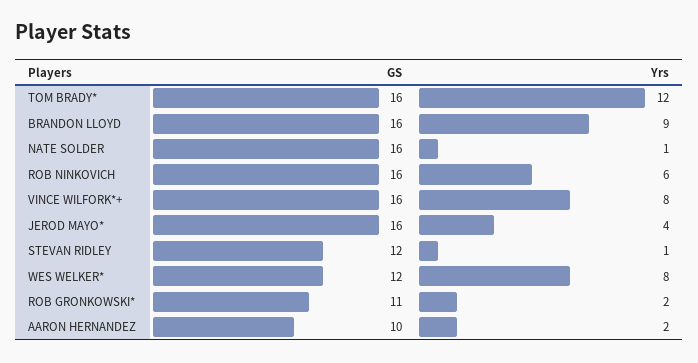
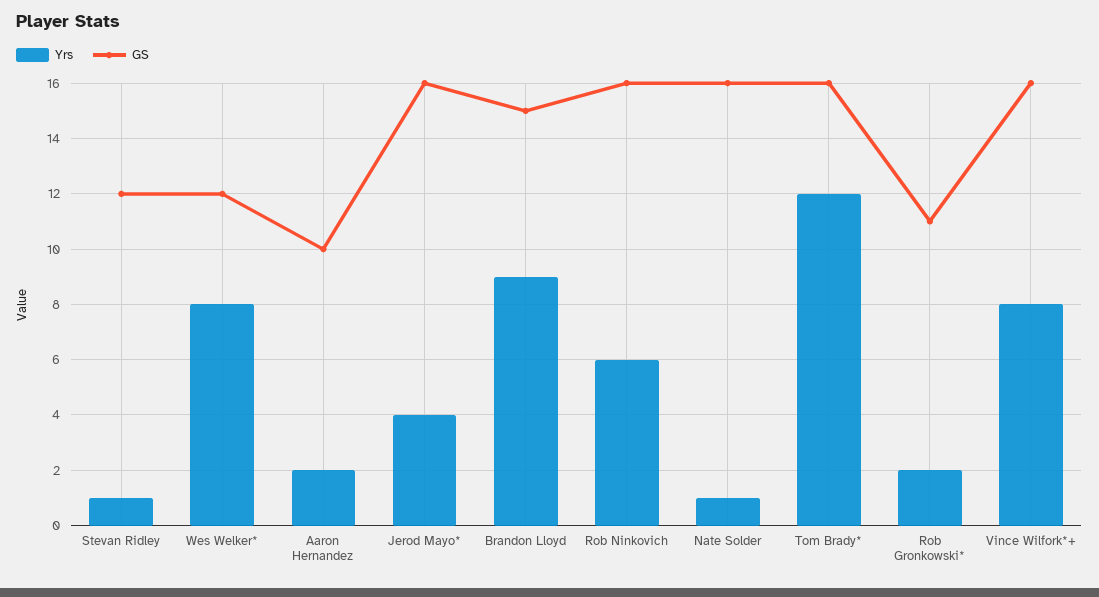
GS, BRANDON LLOYD: 16 -> 15

